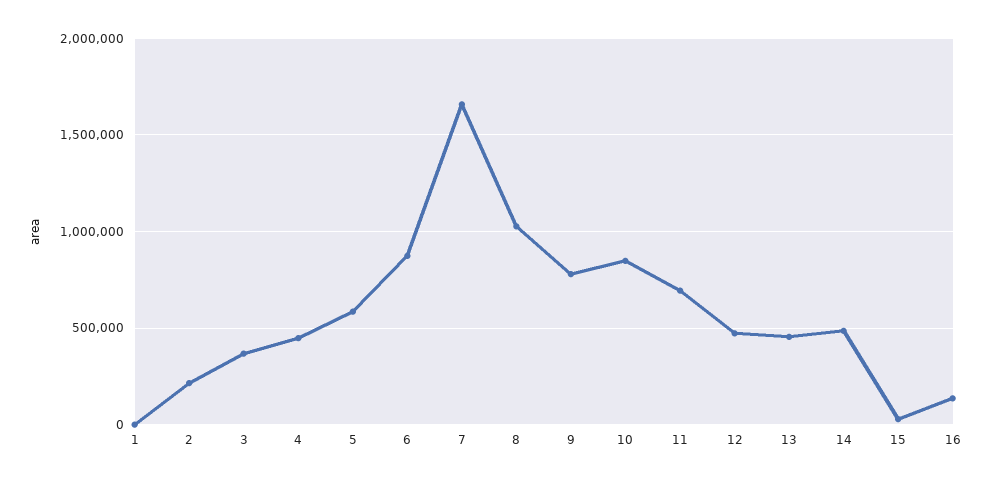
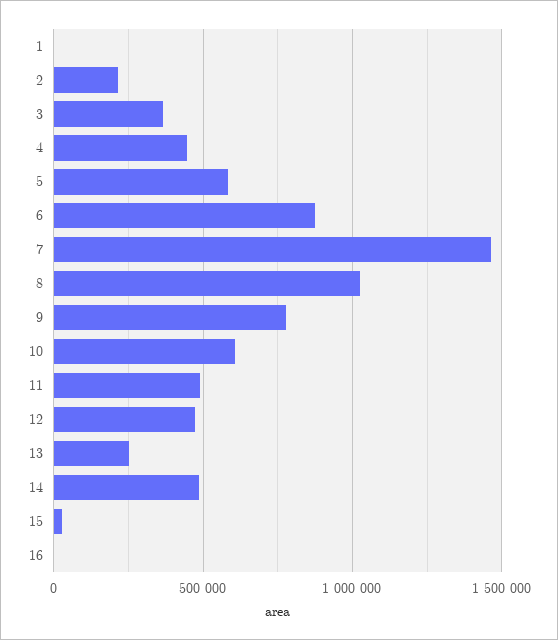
7: 1650000 -> 1450000
10: 850000 -> 600000
11: 700000 -> 500000
13: 450000 -> 250000
16: 150000 -> 0

